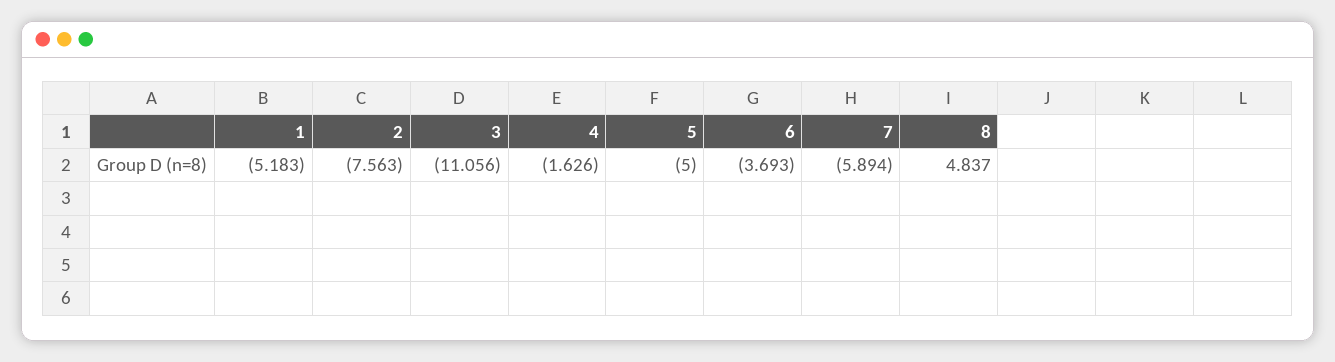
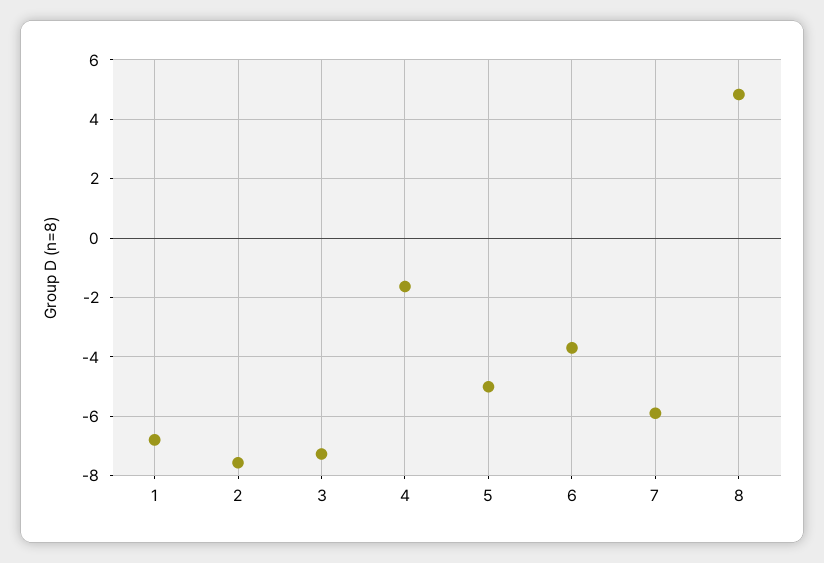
1: -5.183 -> -6.75
3: -11.056 -> -7.25

